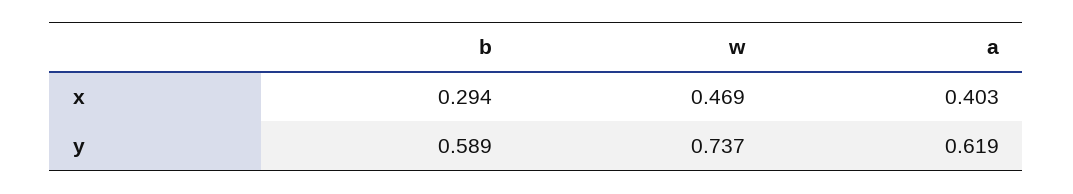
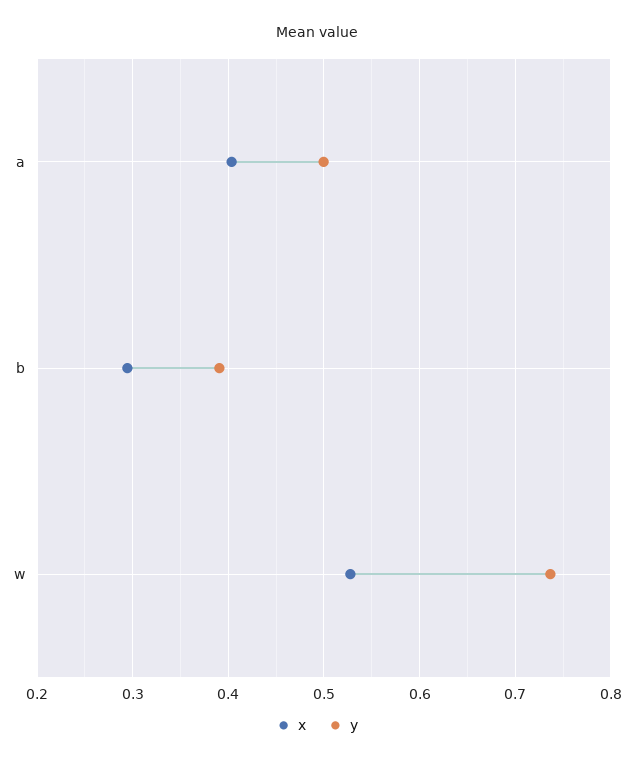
x, w: 0.469 -> 0.53
y, b: 0.589 -> 0.39
y, a: 0.619 -> 0.5

